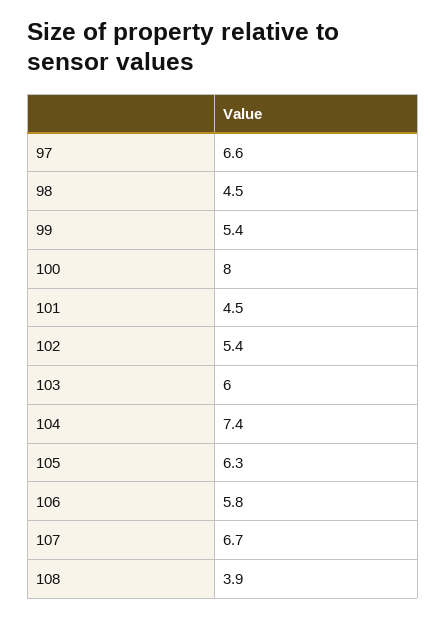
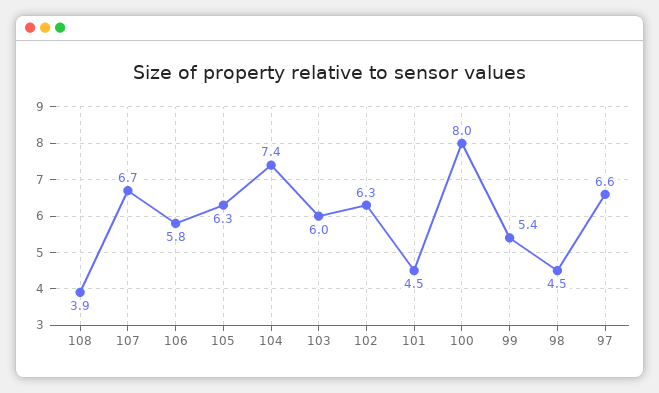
102: 5.4 -> 6.3

